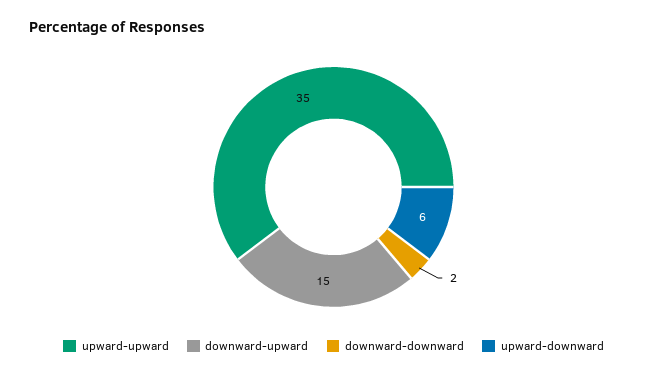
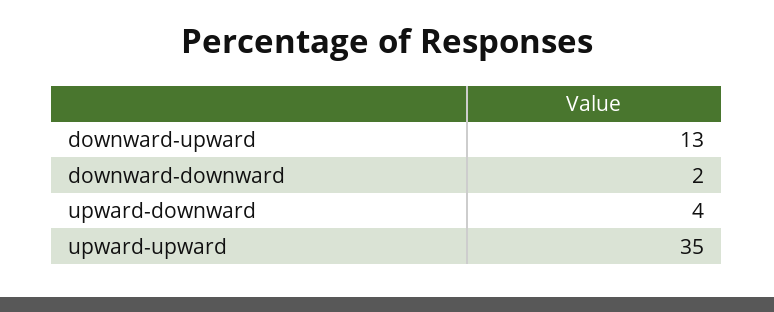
downward-upward: 15 -> 13
upward-downward: 6 -> 4

